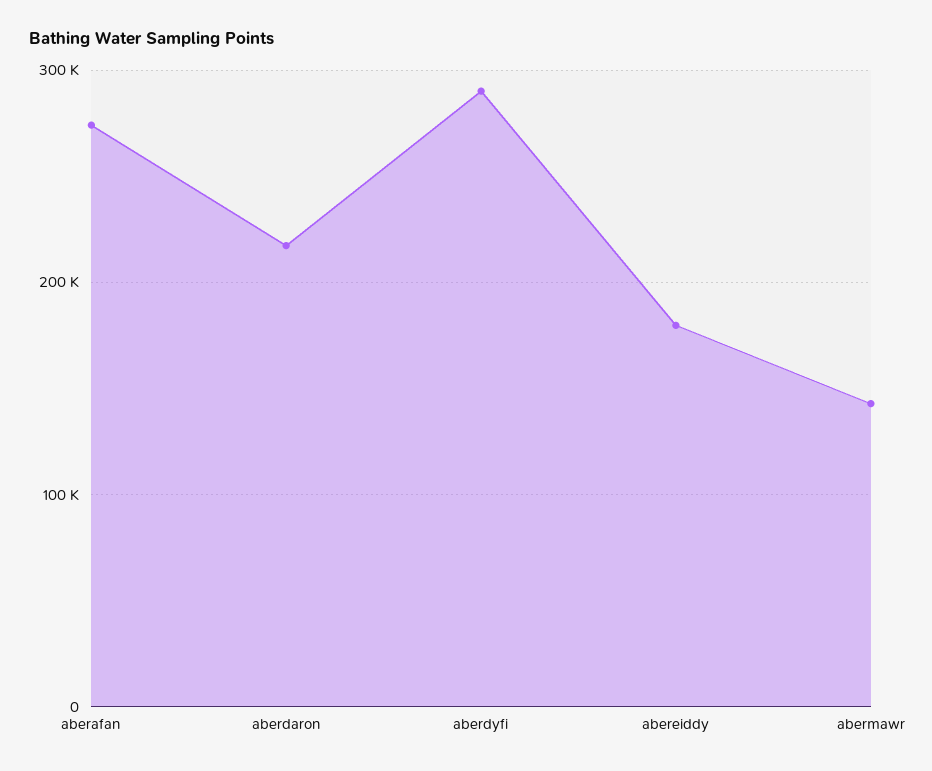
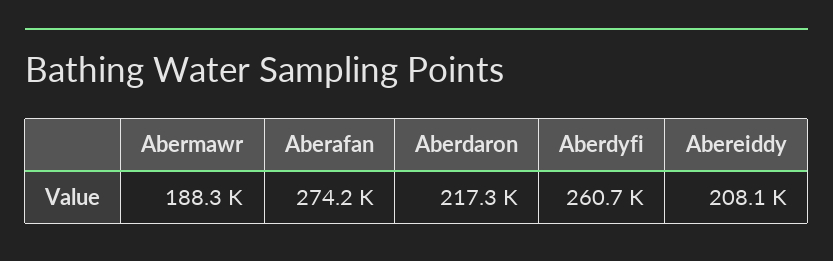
aberdyfi: 290000 -> 260700
abereiddy: 180000 -> 208100
abermawr: 140000 -> 188300

